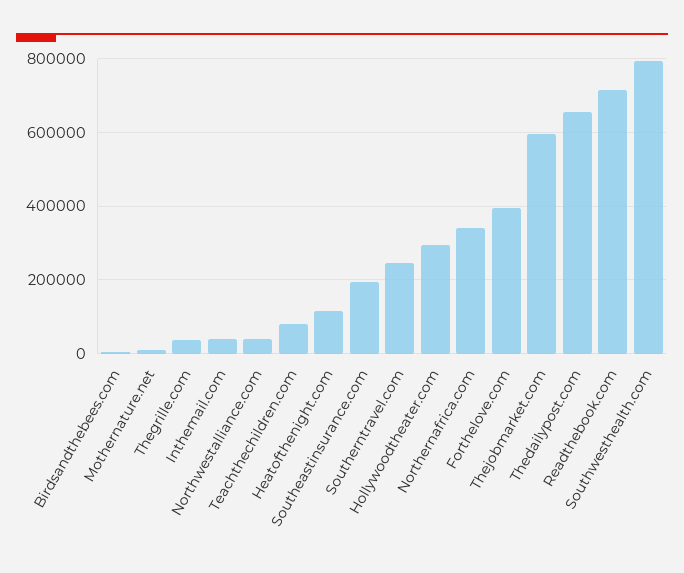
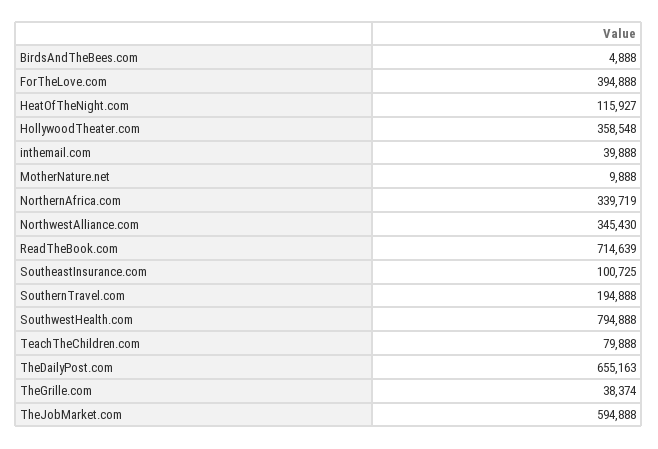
Northwestalliance.com: 40000 -> 345430
Southeastinsurance.com: 200000 -> 100725
Southerntravel.com: 240000 -> 194888
Hollywoodtheater.com: 300000 -> 358548

